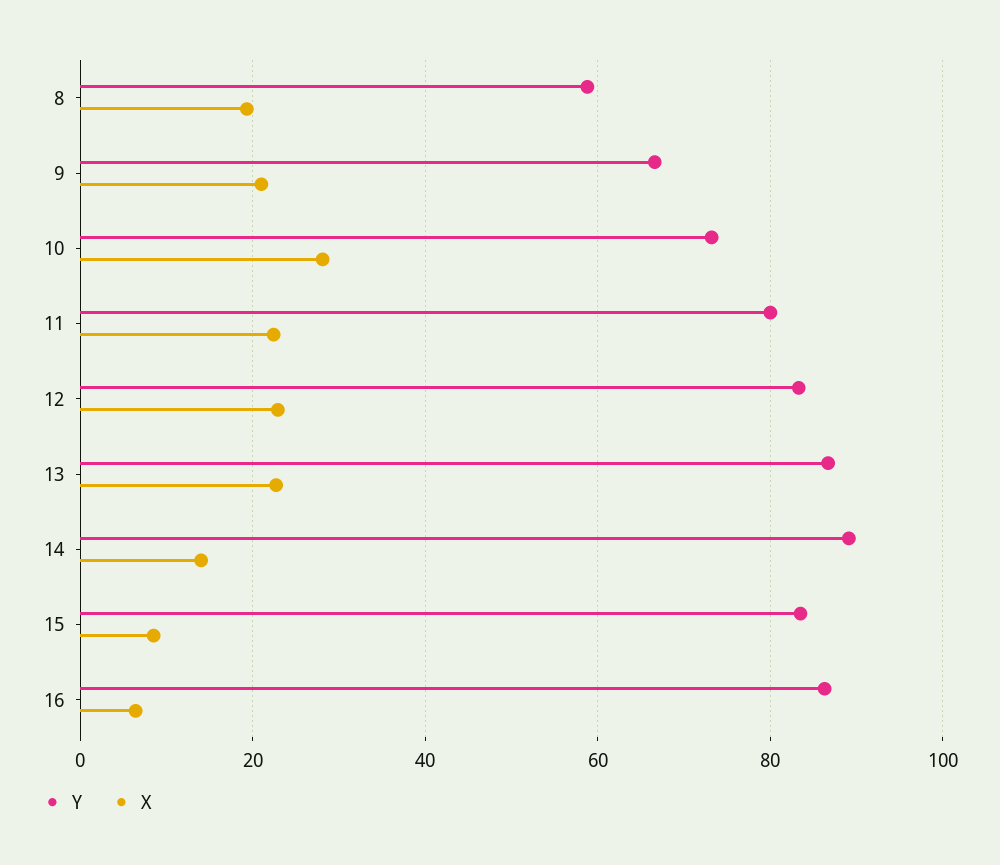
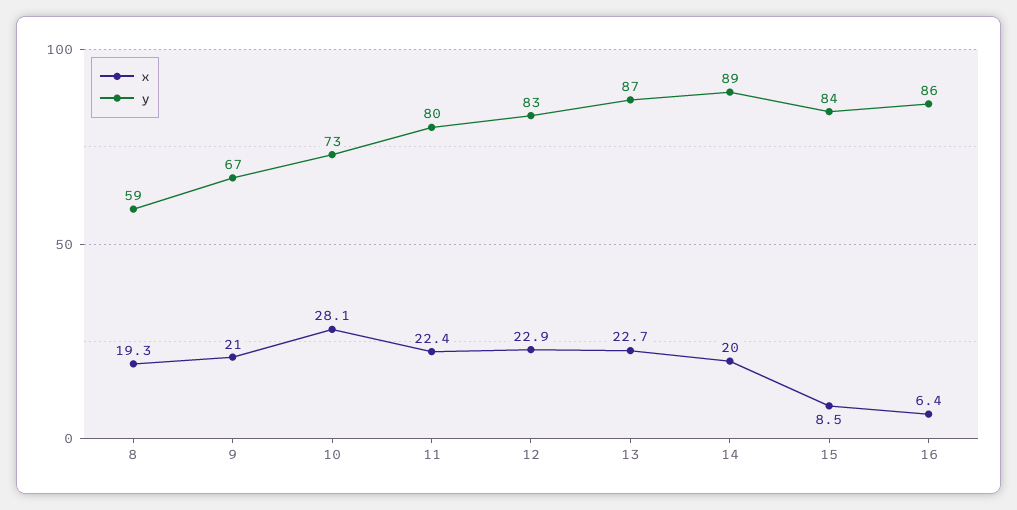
X, 14: 14 -> 20

